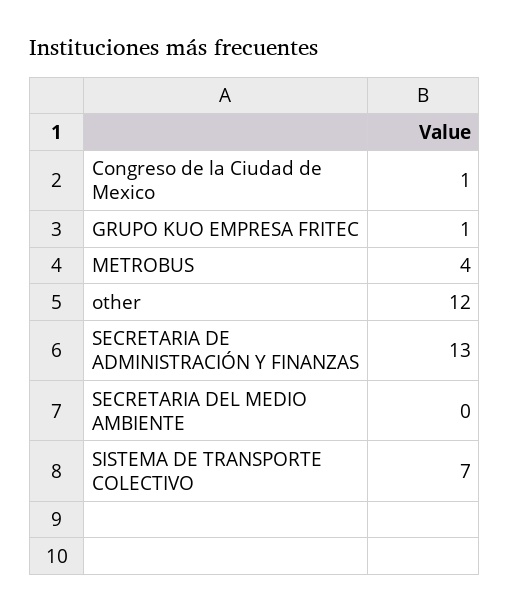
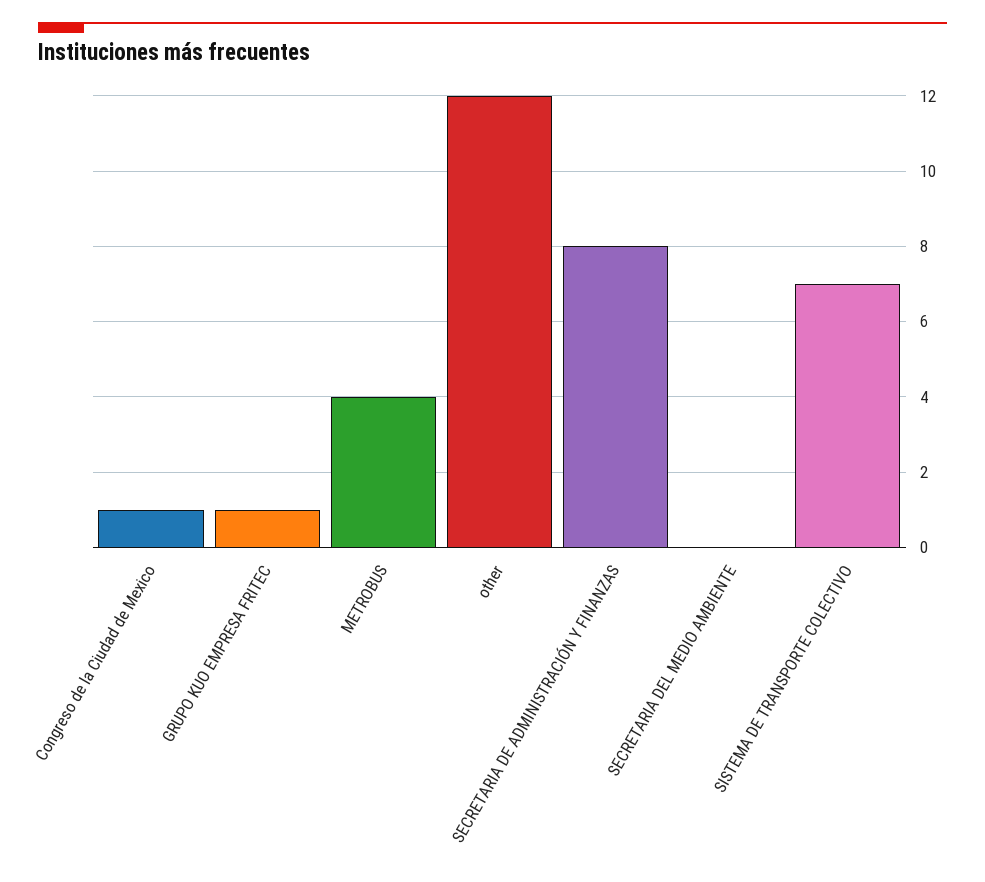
SECRETARIA DE ADMINISTRACIÓN Y FINANZAS: 13 -> 8

